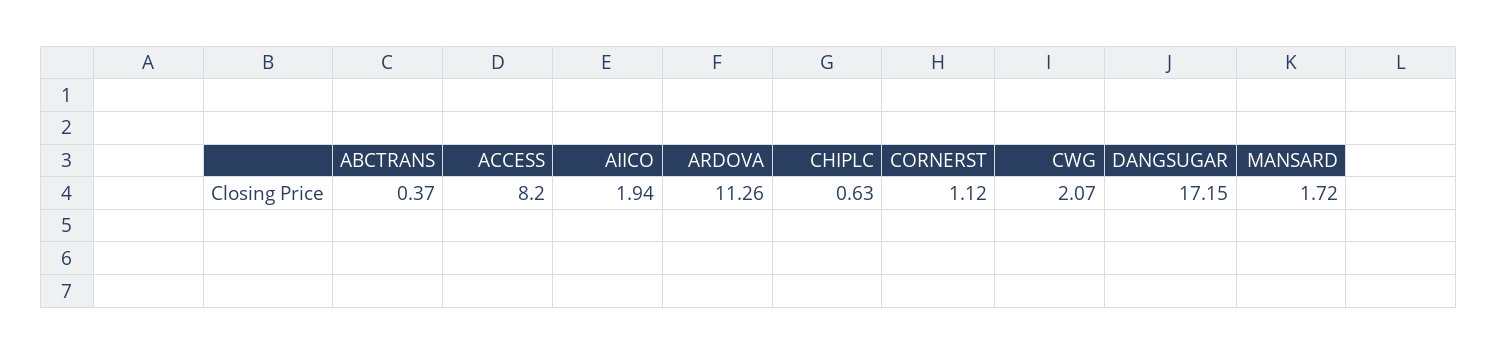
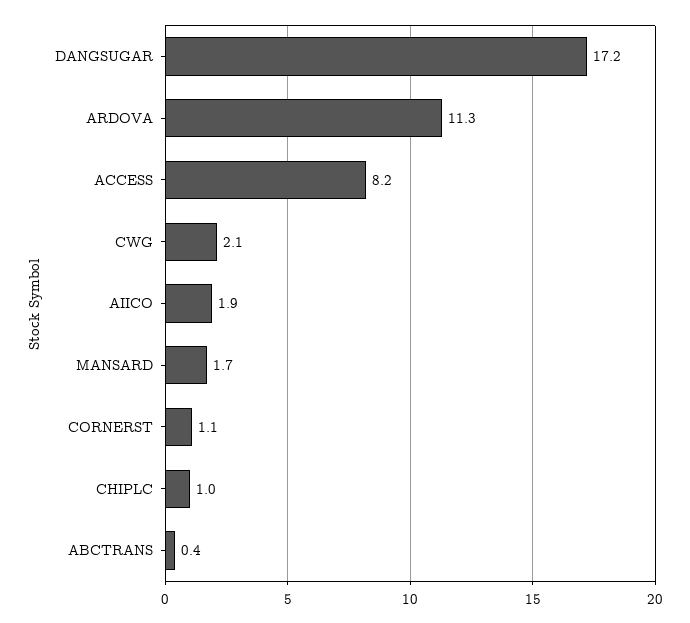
CHIPLC: 0.63 -> 1

